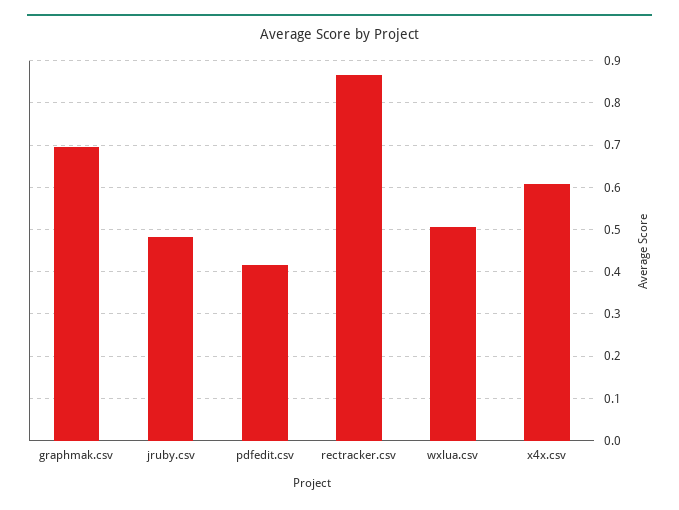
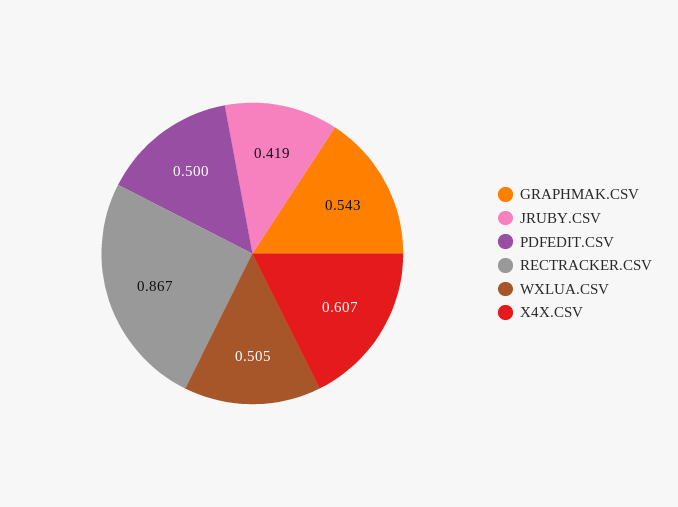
graphmak.csv: 0.7 -> 0.543
jruby.csv: 0.48 -> 0.419
pdfedit.csv: 0.42 -> 0.5

